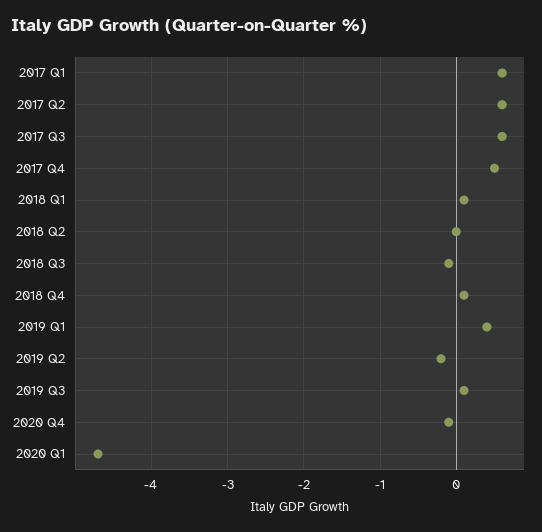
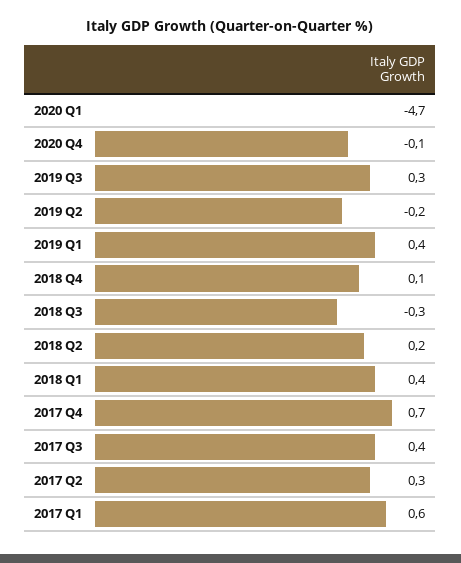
2017 Q2: 0.6 -> 0.3
2017 Q3: 0.6 -> 0.4
2017 Q4: 0.5 -> 0.7
2018 Q1: 0.1 -> 0.4
2018 Q2: 0 -> 0.2
2018 Q3: -0.1 -> -0.3
2019 Q3: 0.1 -> 0.3

